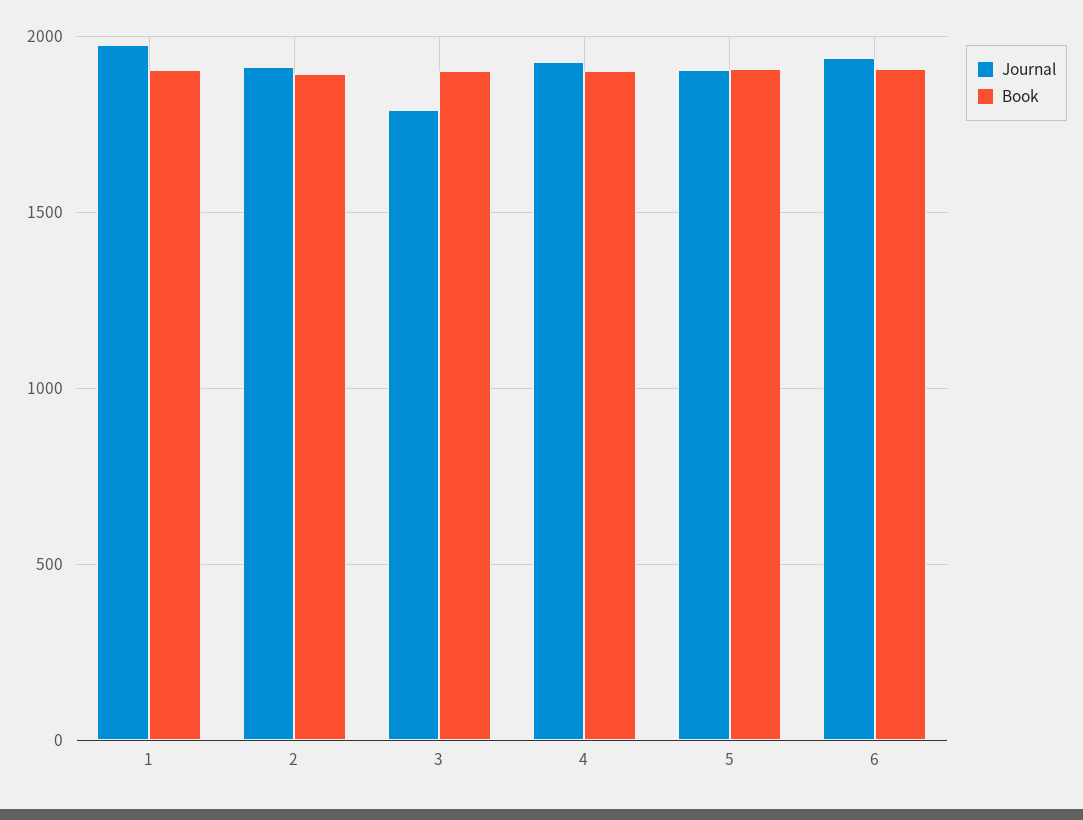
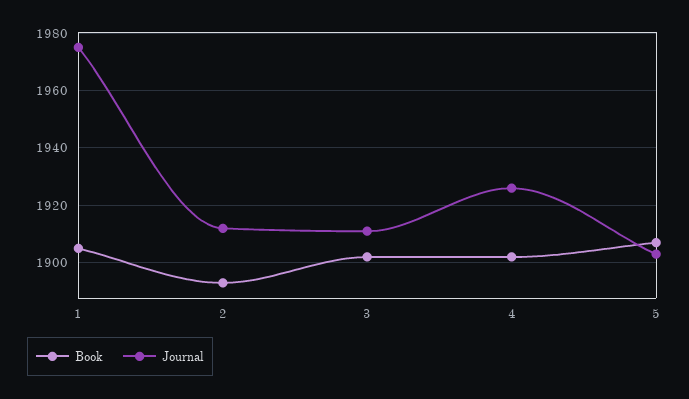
Journal, 3: 1800 -> 1910
Journal, 6: 1950 -> none
Book, 6: 1900 -> none

